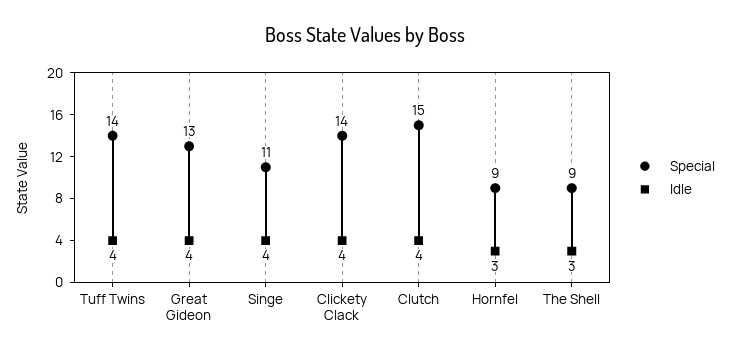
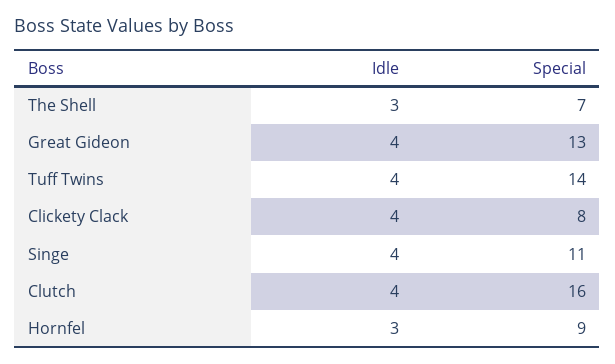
Special, Clickety Clack: 14 -> 8
Special, Clutch: 15 -> 16
Special, The Shell: 9 -> 7

